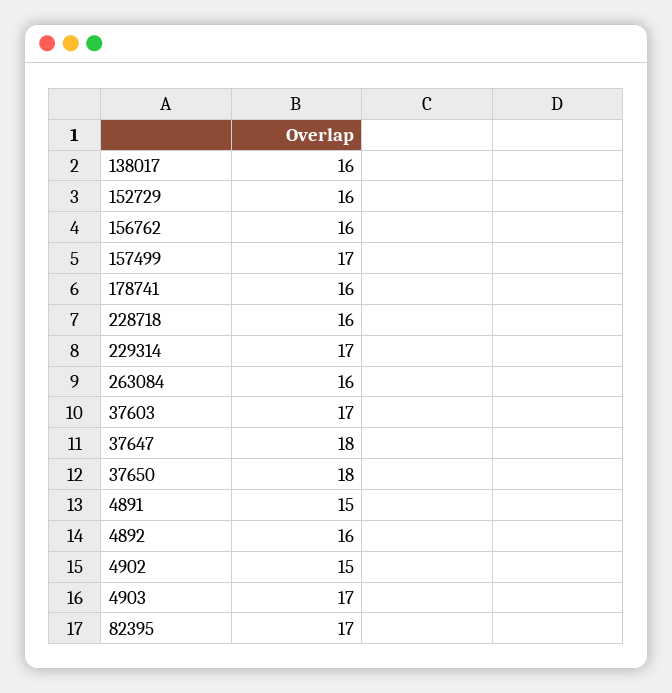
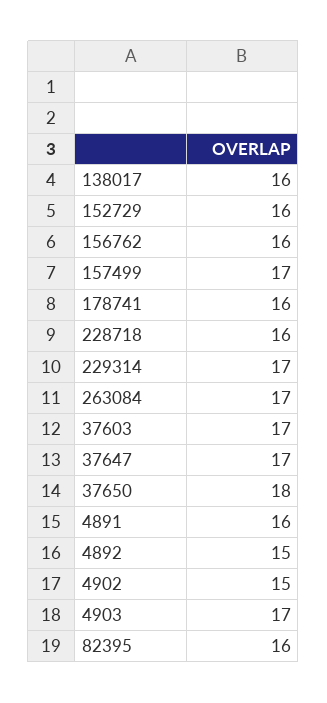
263084: 16 -> 17
37647: 18 -> 17
4891: 15 -> 16
4892: 16 -> 15
82395: 17 -> 16

